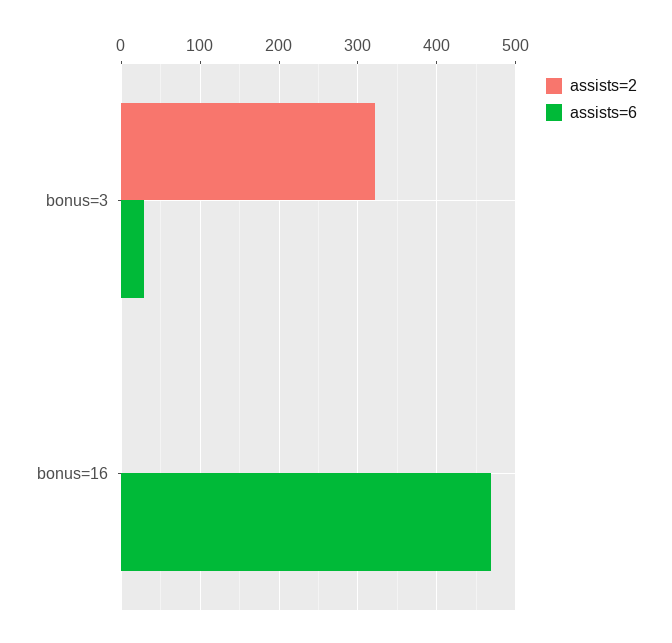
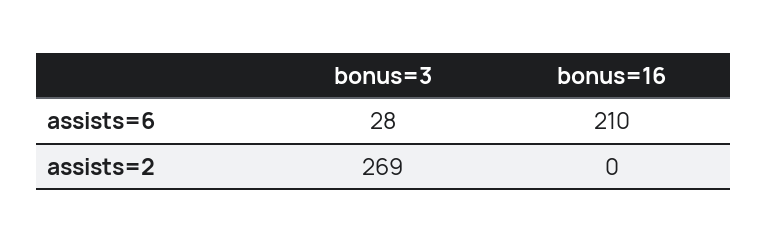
assists=2, bonus=3: 320 -> 269
assists=6, bonus=16: 470 -> 210

